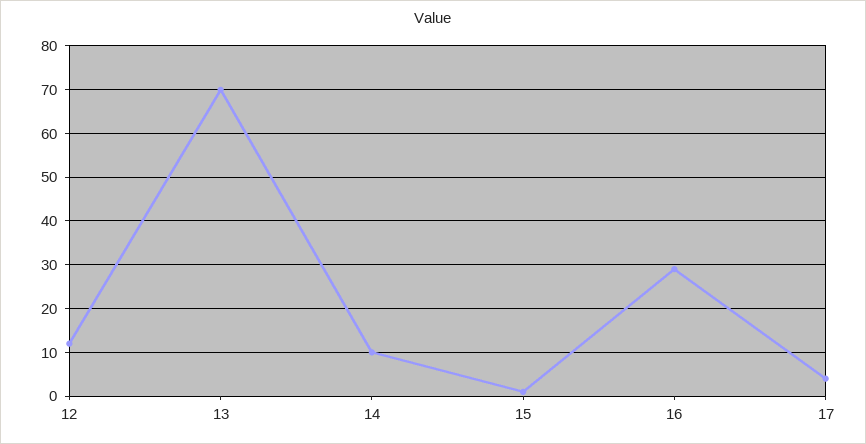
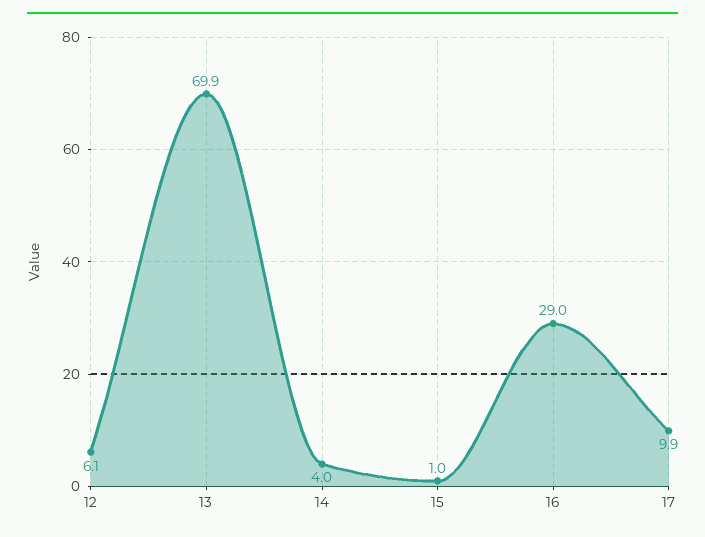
12: 12 -> 6.1
14: 10 -> 4
17: 4 -> 9.9

